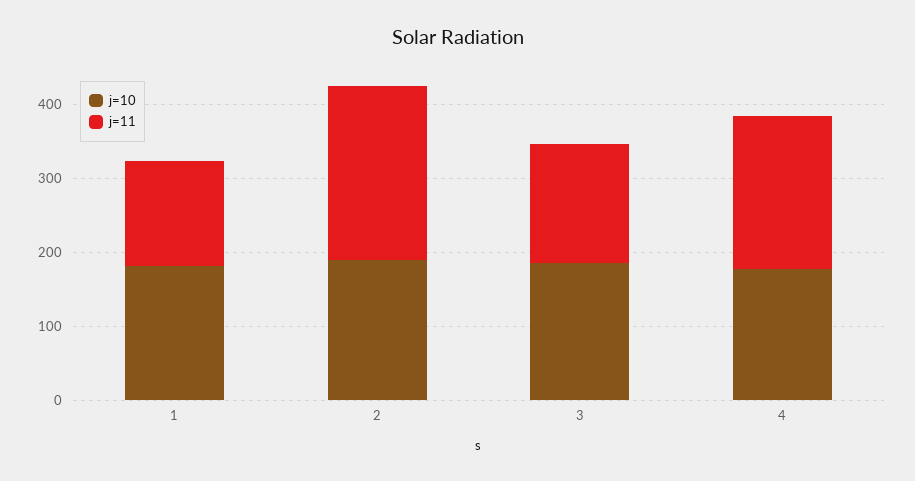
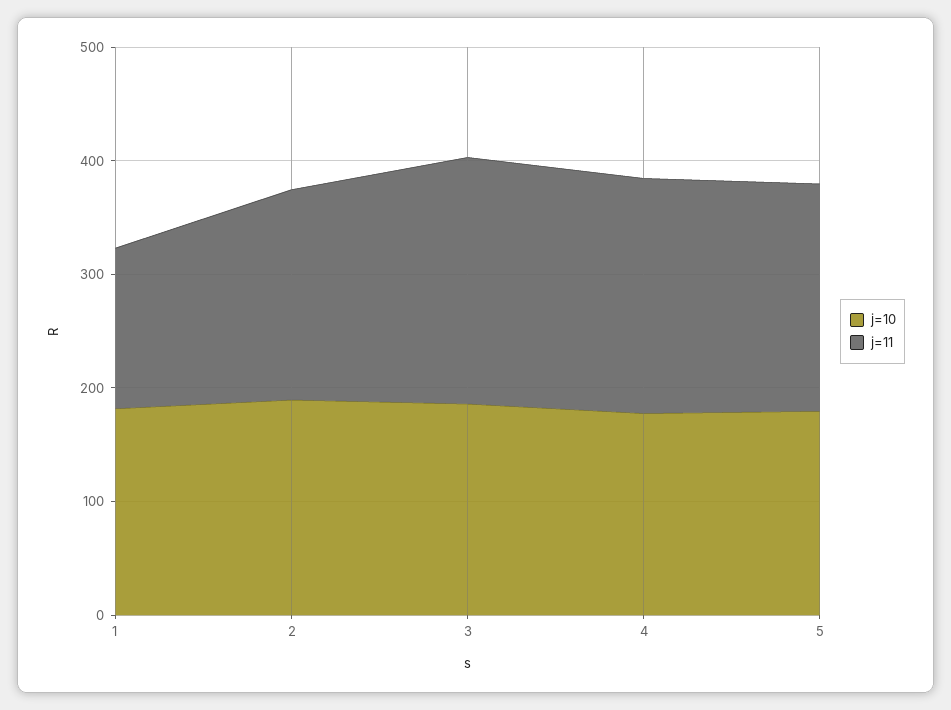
j=11, 2: 240 -> 180
j=11, 3: 160 -> 220
j=10, 5: none -> 180
j=11, 5: none -> 200

